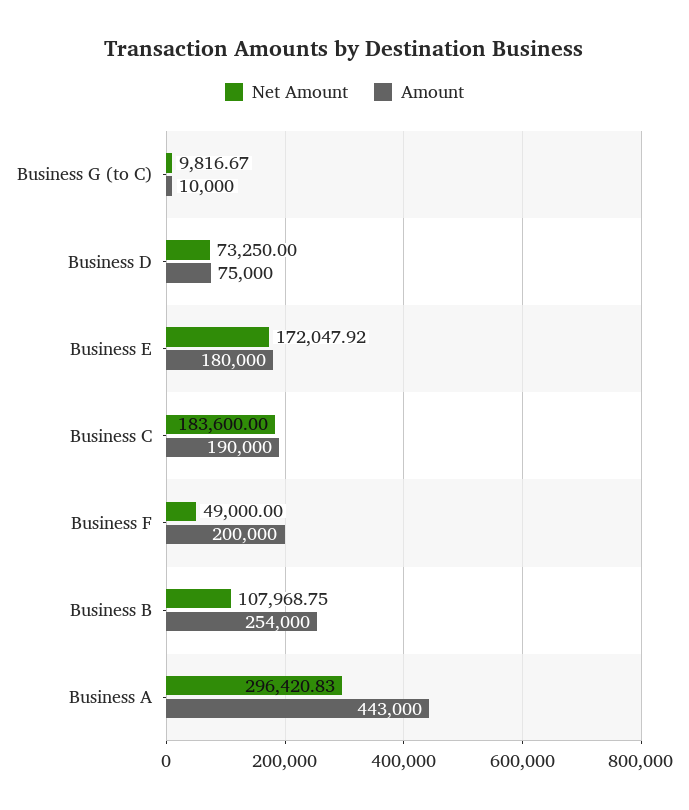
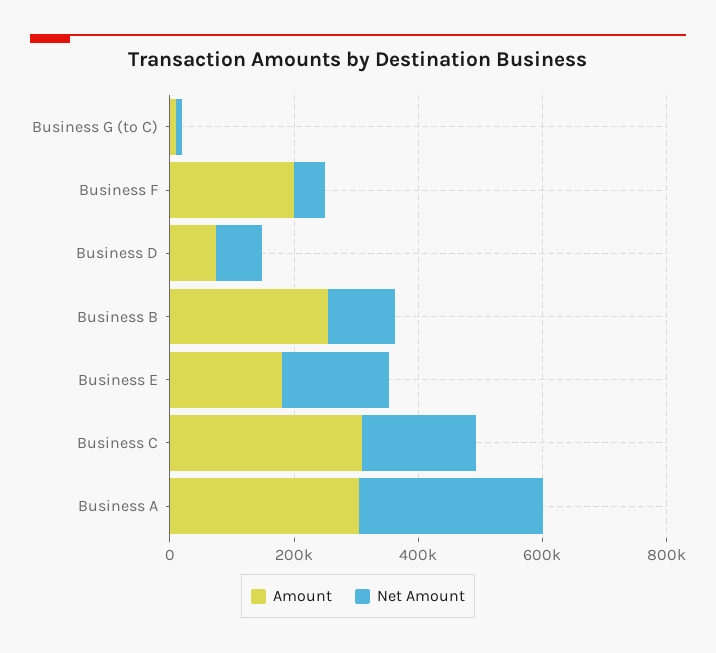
Amount, Business C: 190000 -> 300000
Amount, Business A: 443000 -> 300000

